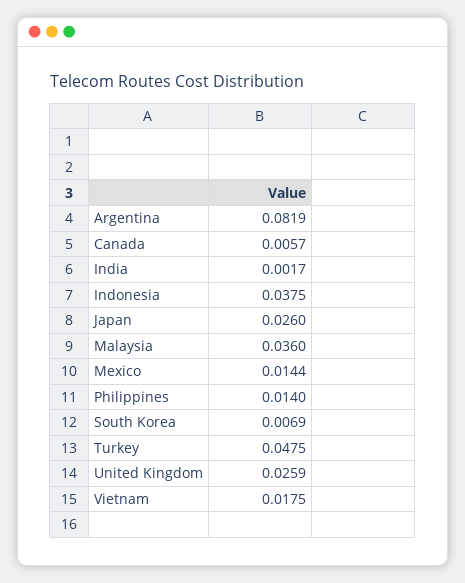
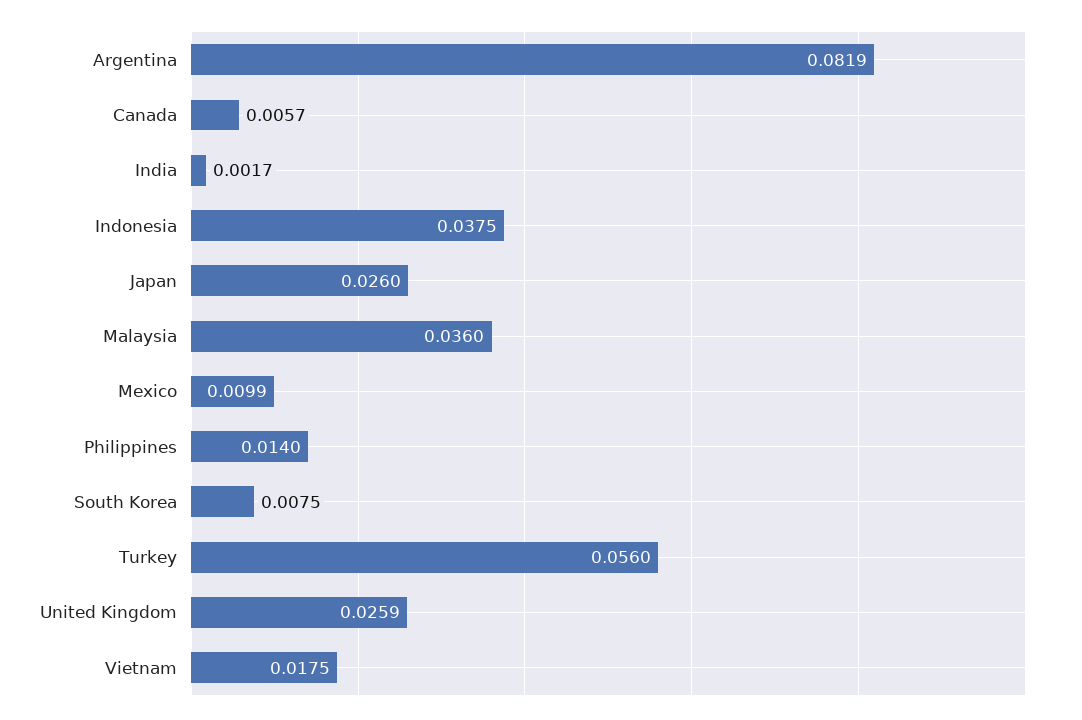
Mexico: 0.0144 -> 0.0099
South Korea: 0.0069 -> 0.0075
Turkey: 0.0475 -> 0.056

